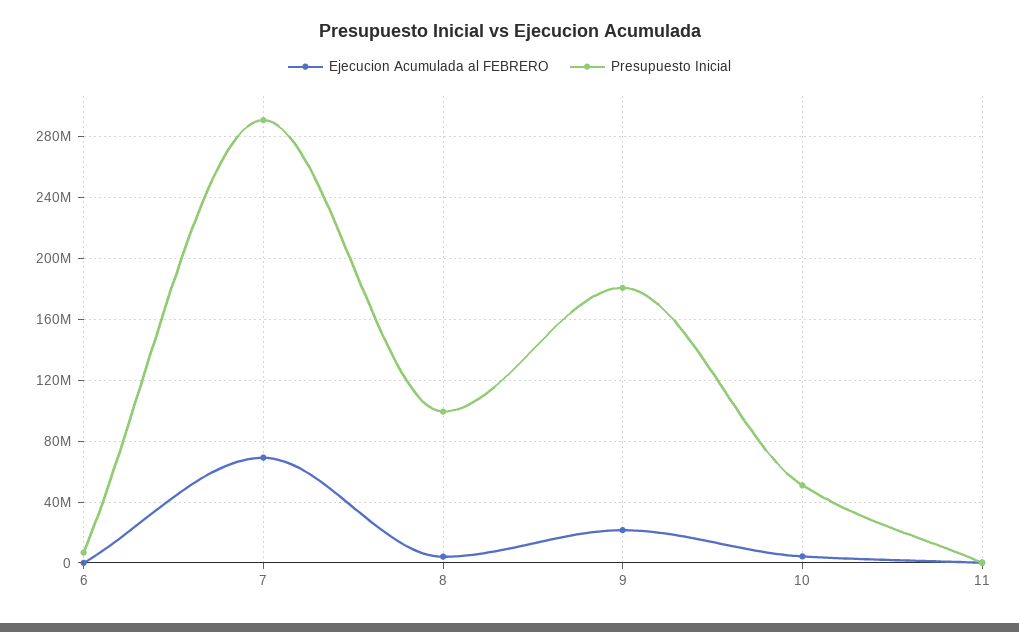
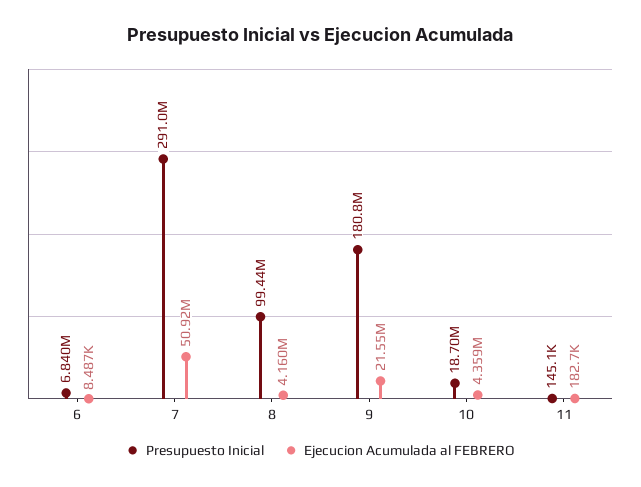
Ejecucion Acumulada al FEBRERO, 7: 70000000 -> 50920000
Presupuesto Inicial, 10: 50000000 -> 18700000

